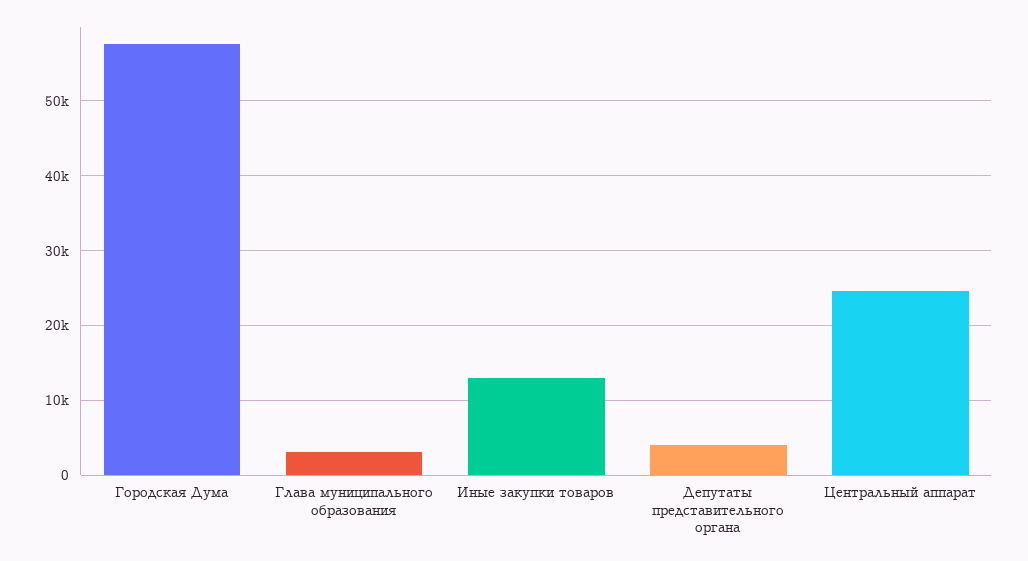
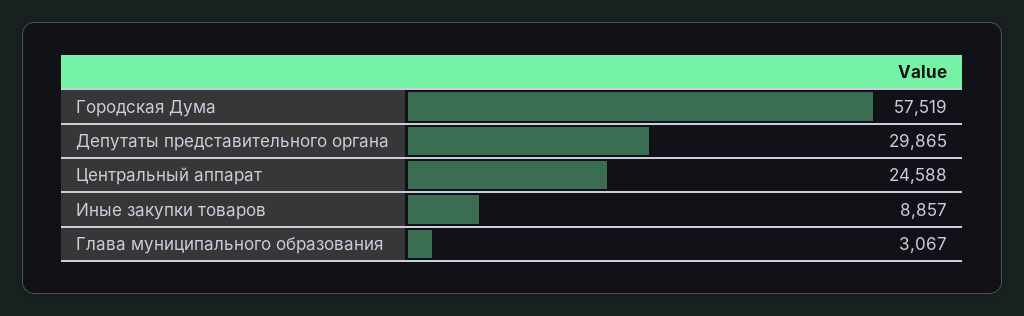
Иные закупки товаров: 13000 -> 8857
Депутаты представительного органа: 4000 -> 29865

